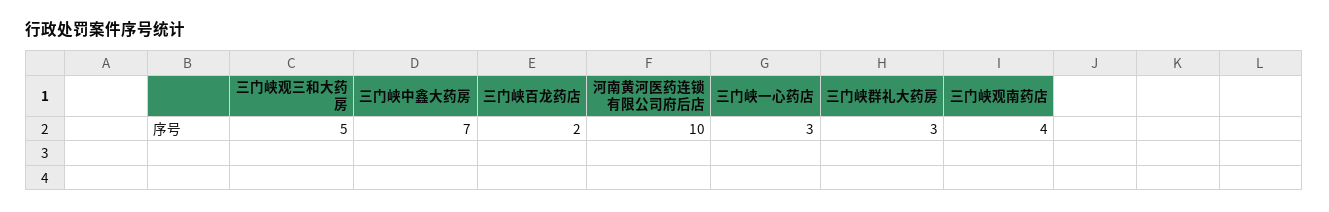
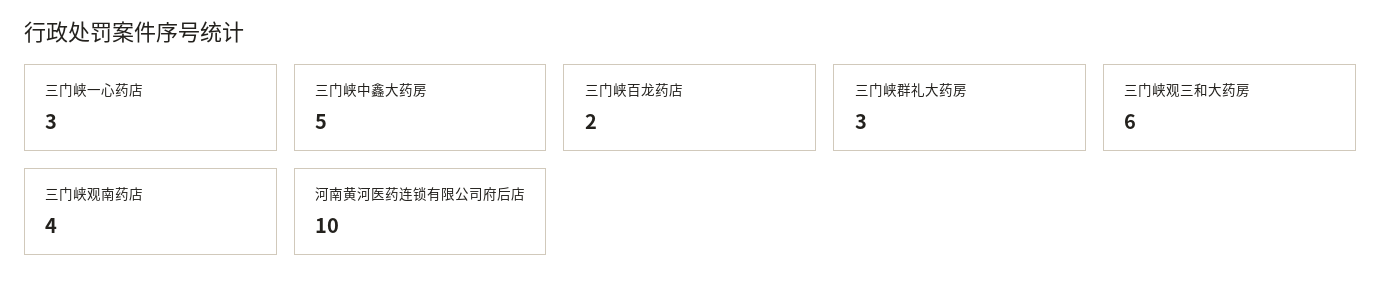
三门峡观三和大药房: 5 -> 6
三门峡中鑫大药房: 7 -> 5

